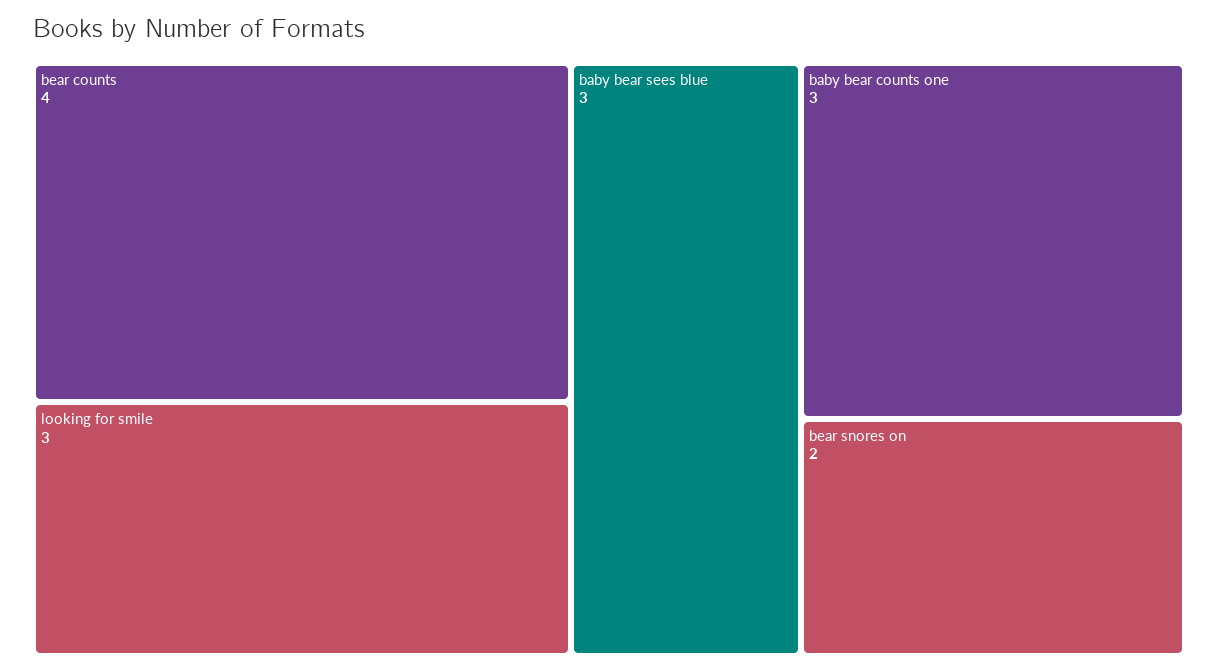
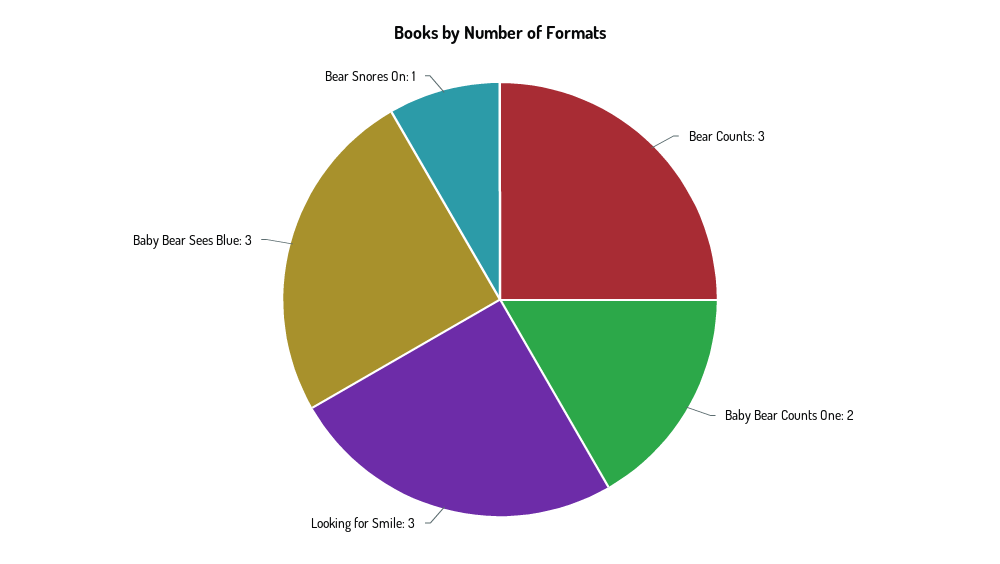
bear counts: 4 -> 3
baby bear counts one: 3 -> 2
bear snores on: 2 -> 1

